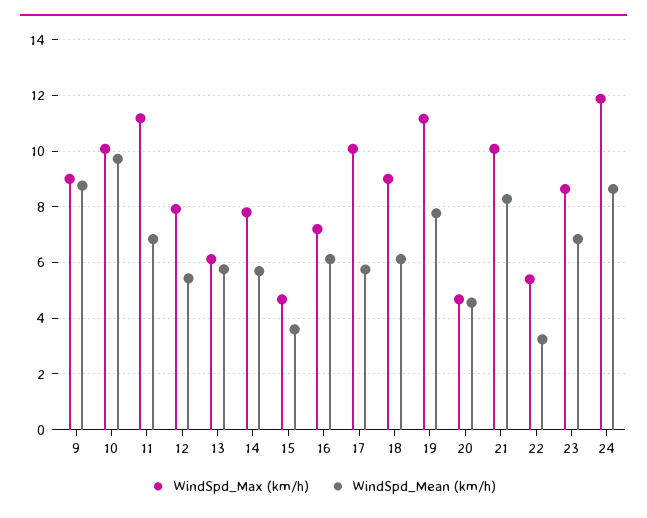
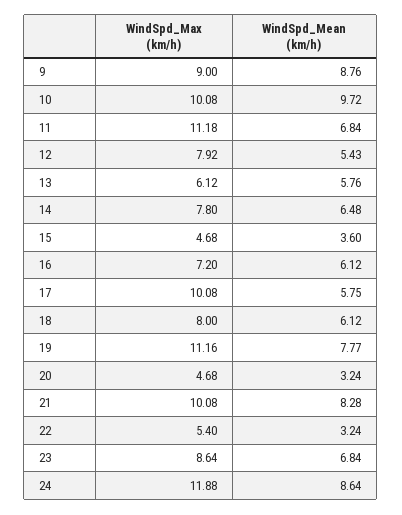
WindSpd_Mean (km/h), 14: 5.75 -> 6.48
WindSpd_Max (km/h), 18: 9 -> 8
WindSpd_Mean (km/h), 20: 4.5 -> 3.24

